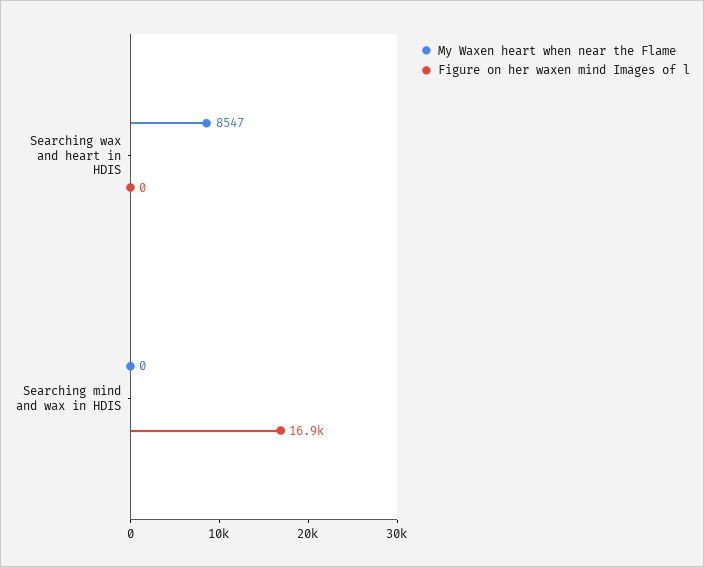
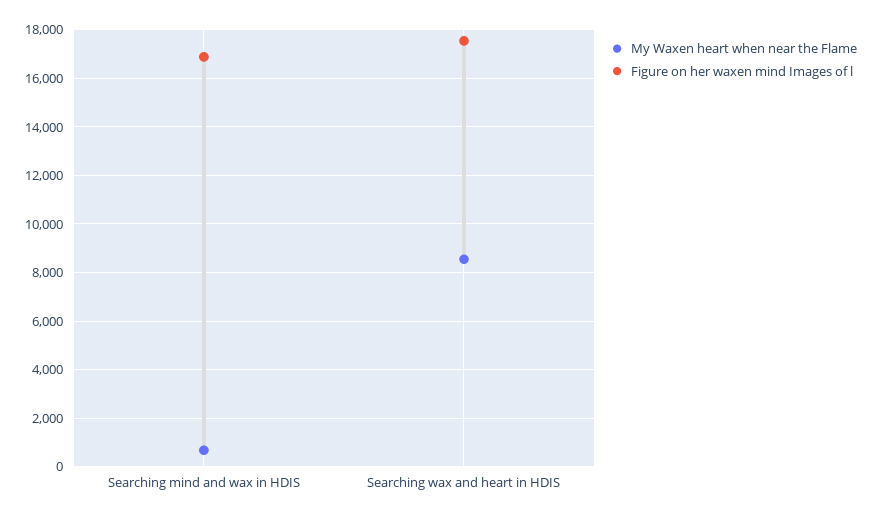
Figure on her waxen mind Images of l, Searching wax and heart in HDIS: 0 -> 17500
My Waxen heart when near the Flame, Searching mind and wax in HDIS: 0 -> 750

